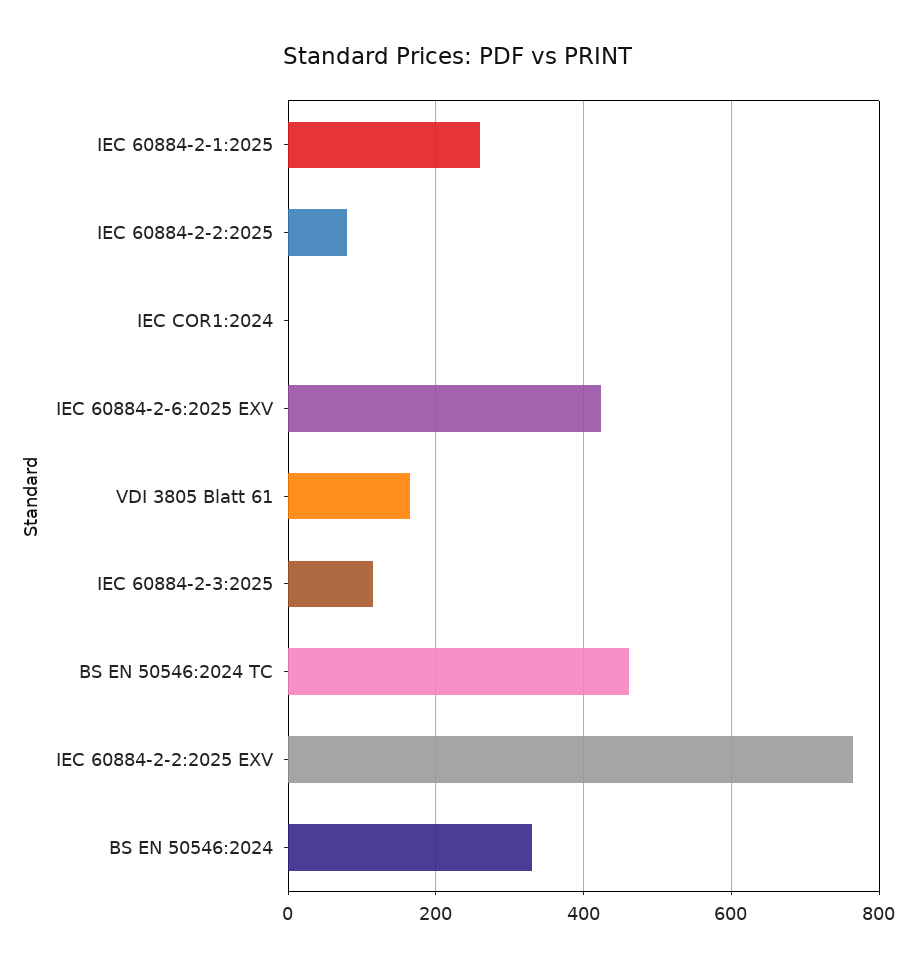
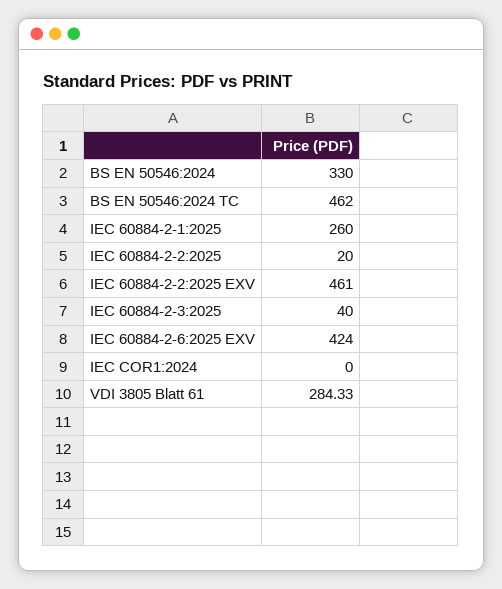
IEC 60884-2-2:2025: 80 -> 20
VDI 3805 Blatt 61: 160 -> 284.33
IEC 60884-2-3:2025: 120 -> 40
IEC 60884-2-2:2025 EXV: 760 -> 461

